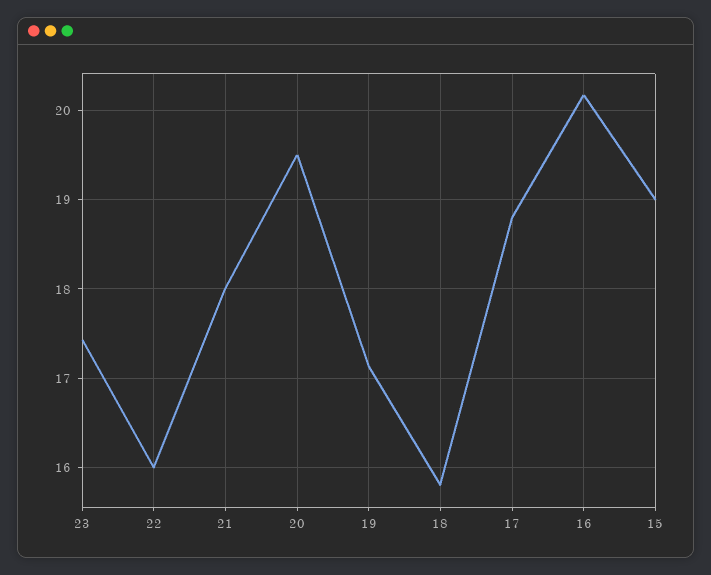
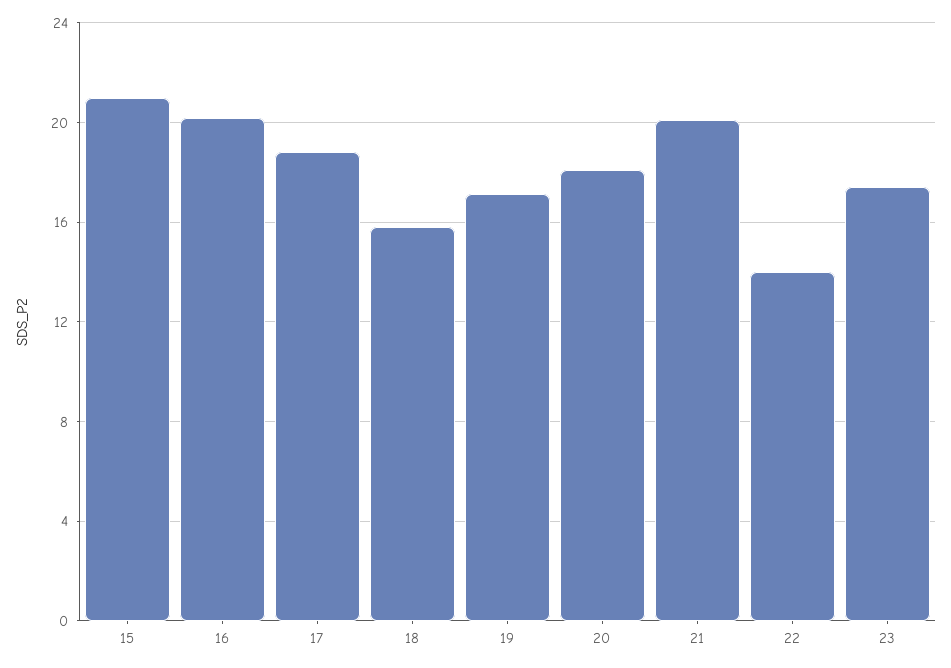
22: 16 -> 14
21: 18 -> 20
20: 19.5 -> 18
15: 19 -> 21

